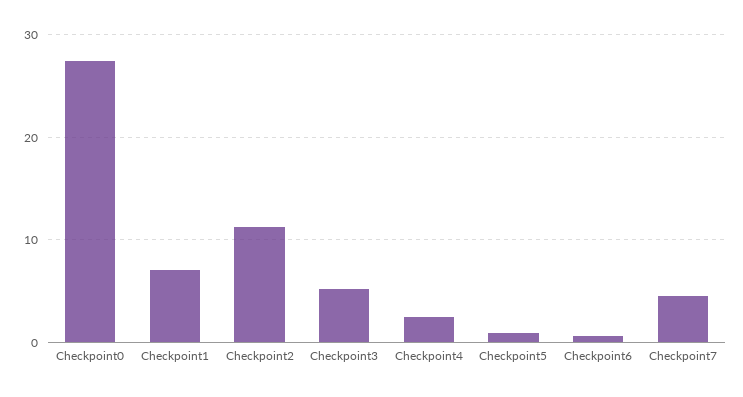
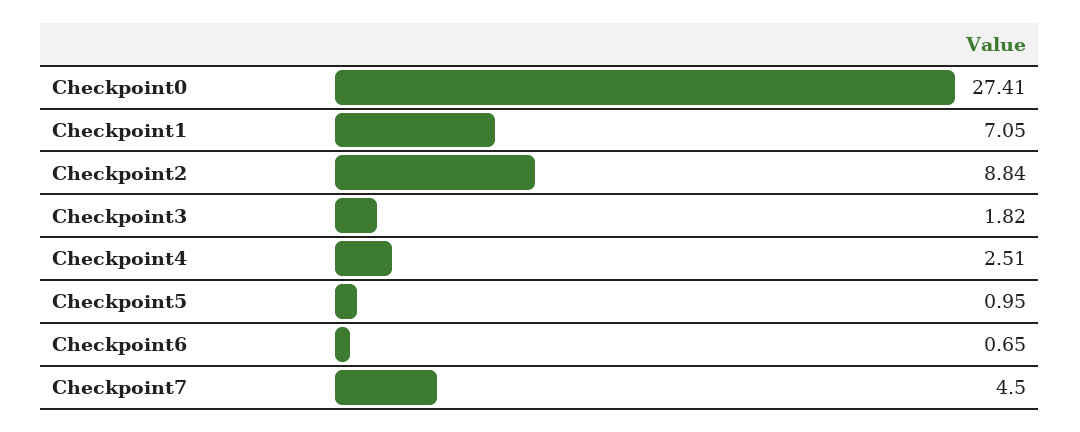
Checkpoint2: 11 -> 8.84
Checkpoint3: 5 -> 1.82

